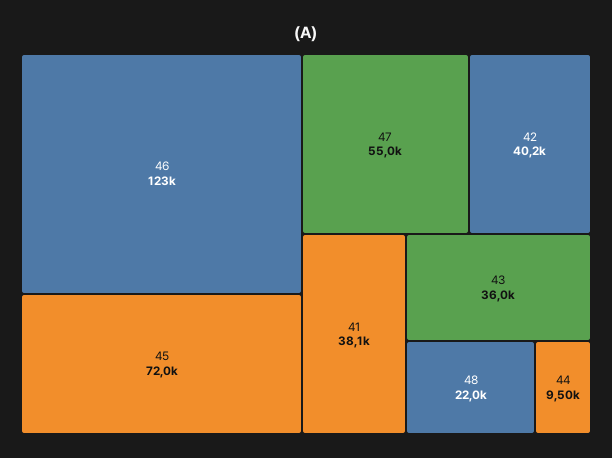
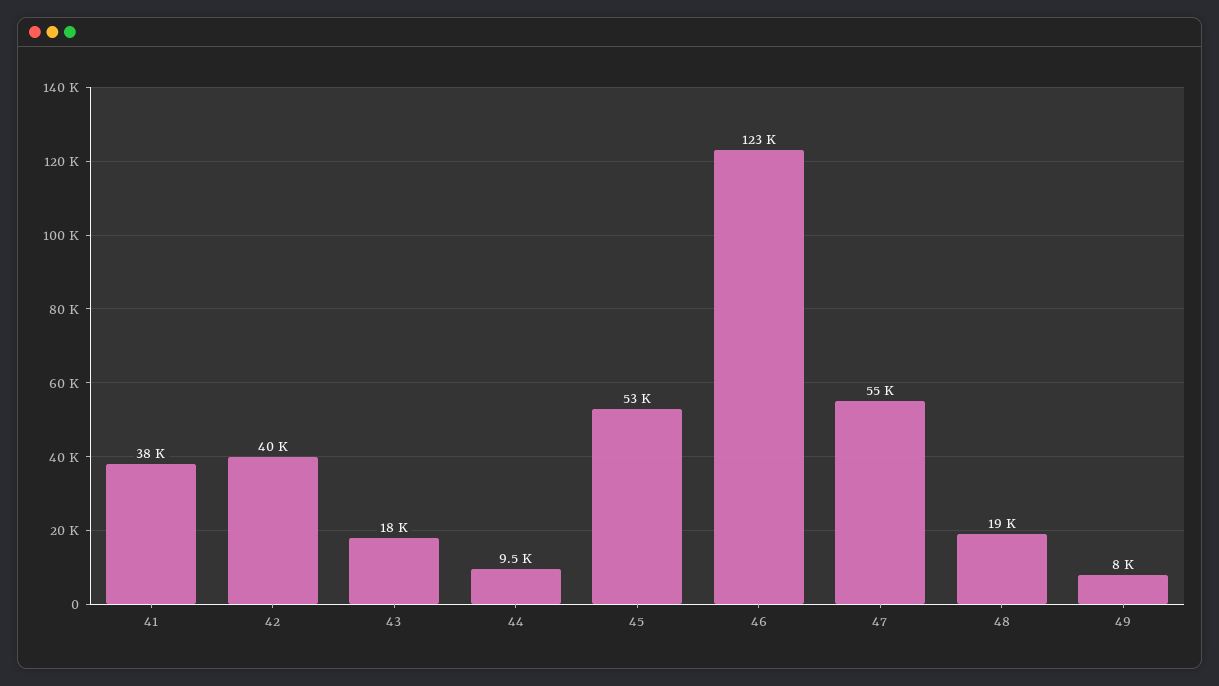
45: 72000 -> 53000
43: 36000 -> 18000
48: 22000 -> 19000
49: none -> 8000

